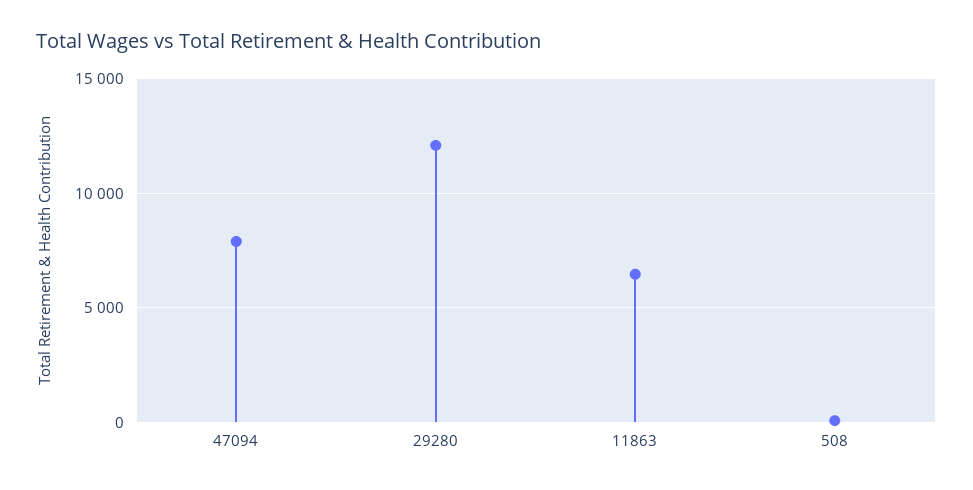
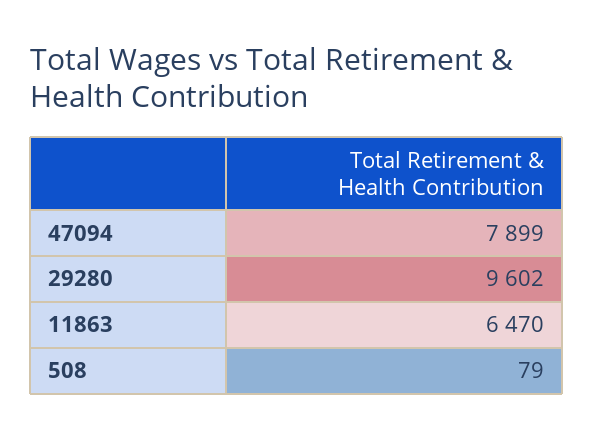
29280: 12000 -> 9602

